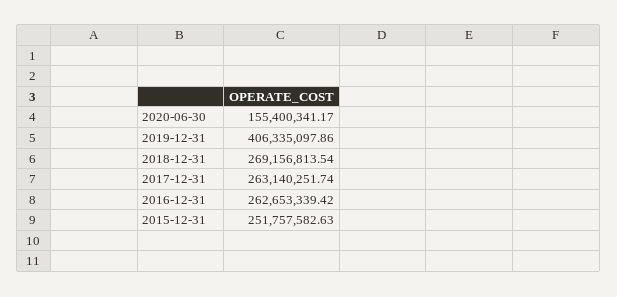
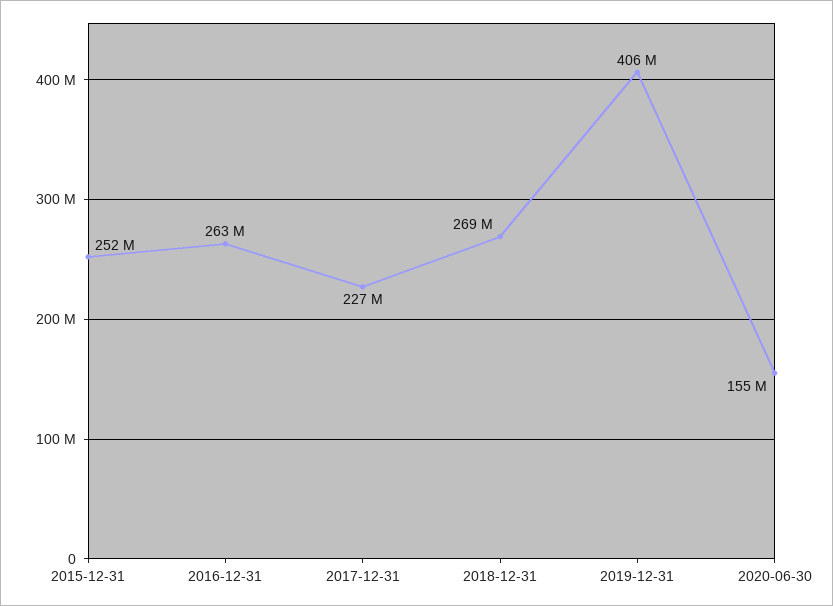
2017-12-31: 263140251.74 -> 227000000

